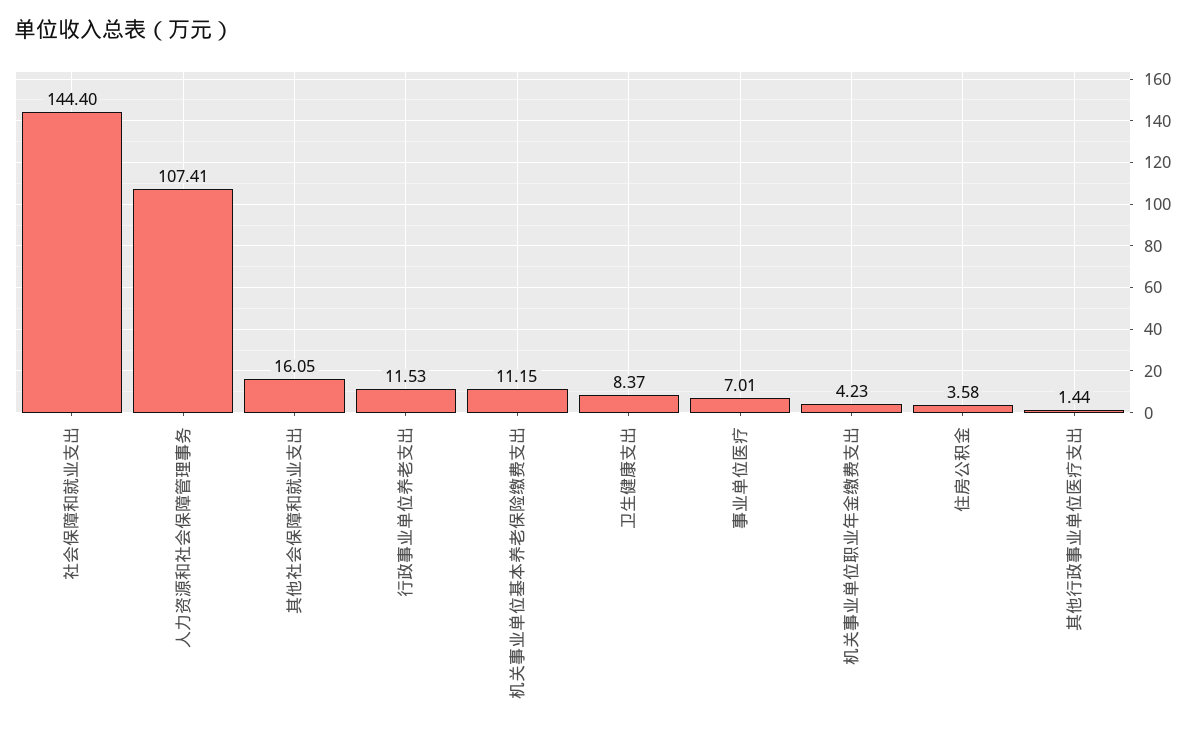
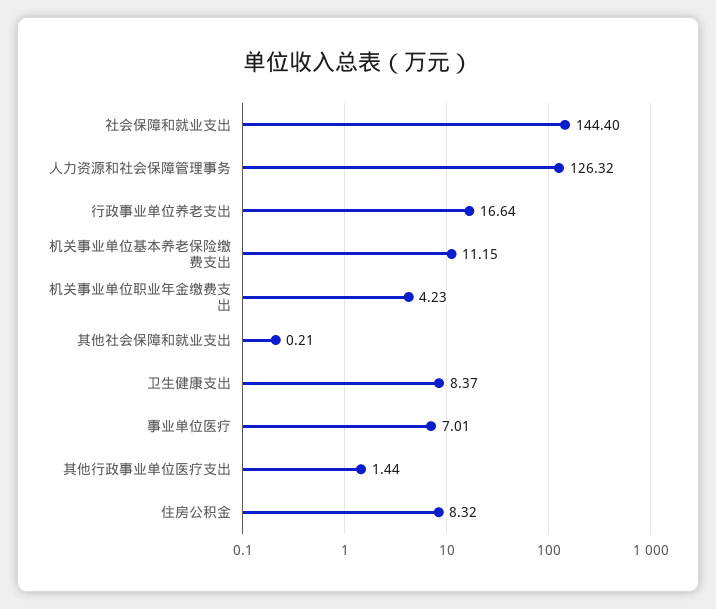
人力资源和社会保障管理事务: 107.41 -> 126.32
其他社会保障和就业支出: 16.05 -> 0.21
行政事业单位养老支出: 11.53 -> 16.64
住房公积金: 3.58 -> 8.32

